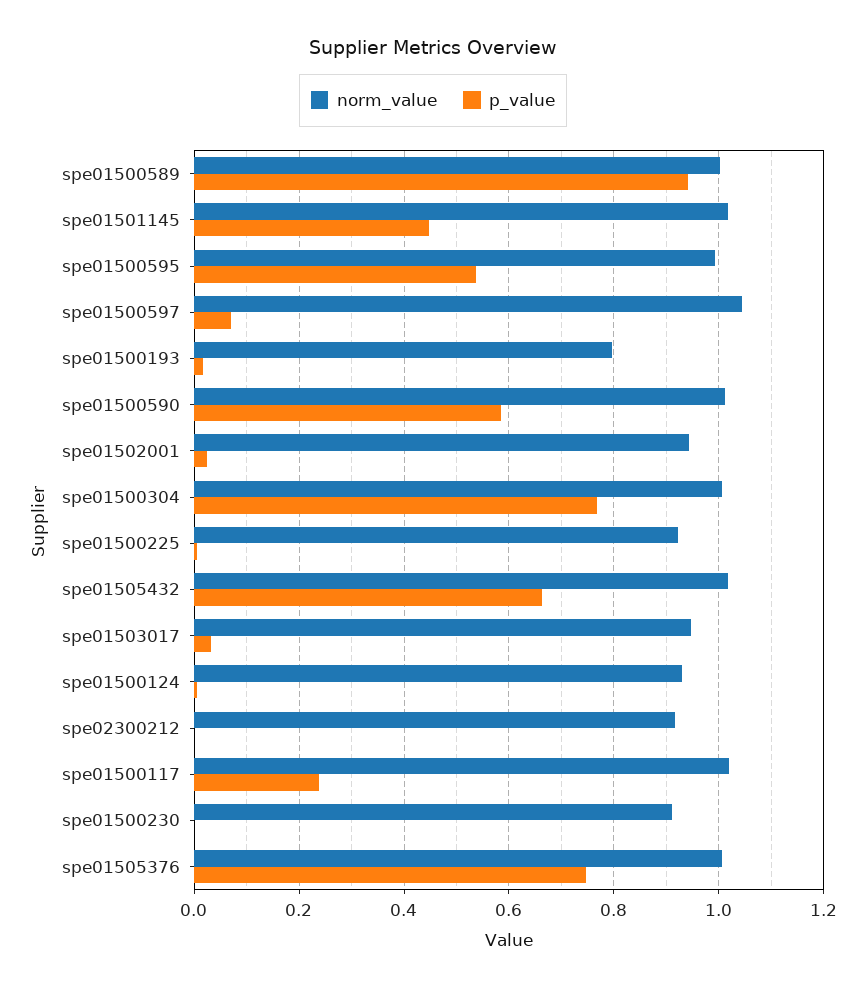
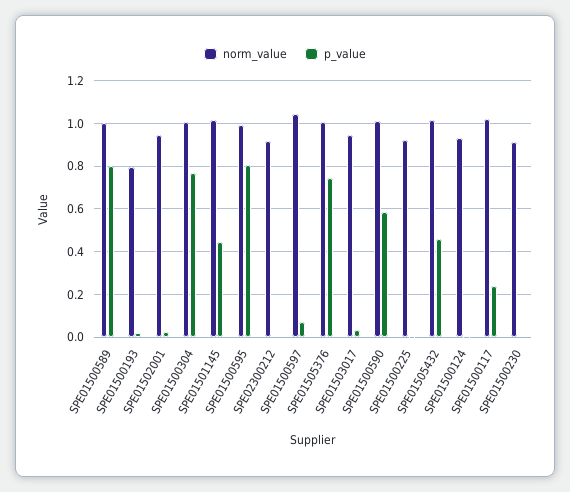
p_value, spe01500589: 0.94 -> 0.8
p_value, spe01500595: 0.54 -> 0.8
p_value, spe01505432: 0.66 -> 0.45

